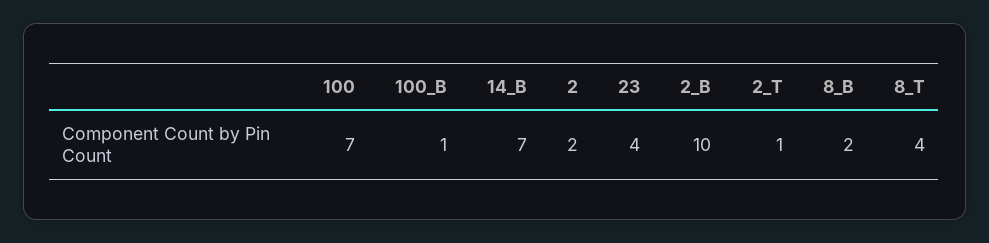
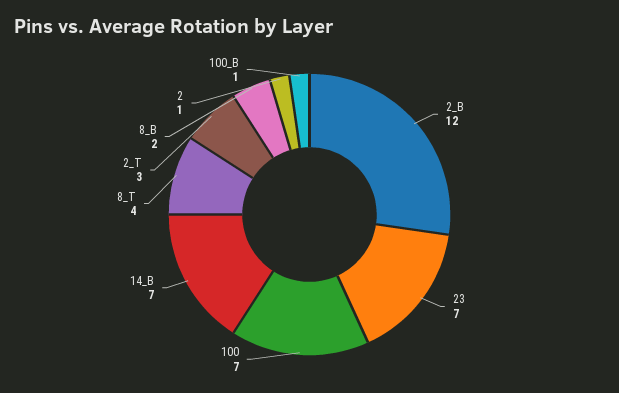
2: 2 -> 1
23: 4 -> 7
2_B: 10 -> 12
2_T: 1 -> 3

